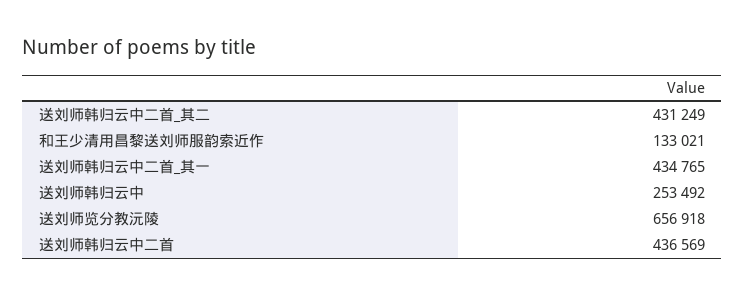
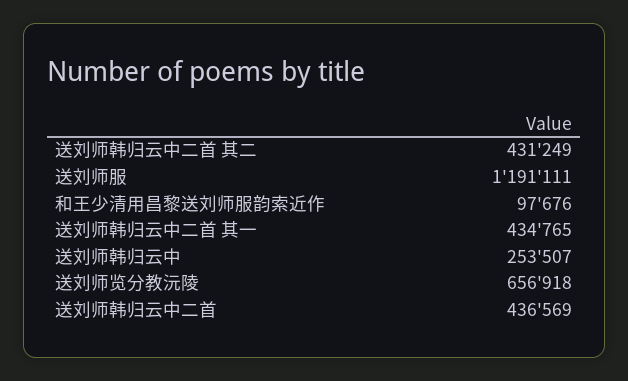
和王少清用昌黎送刘师服韵索近作: 133021 -> 97676
送刘师韩归云中: 253492 -> 253507
送刘师服: none -> 1191111

